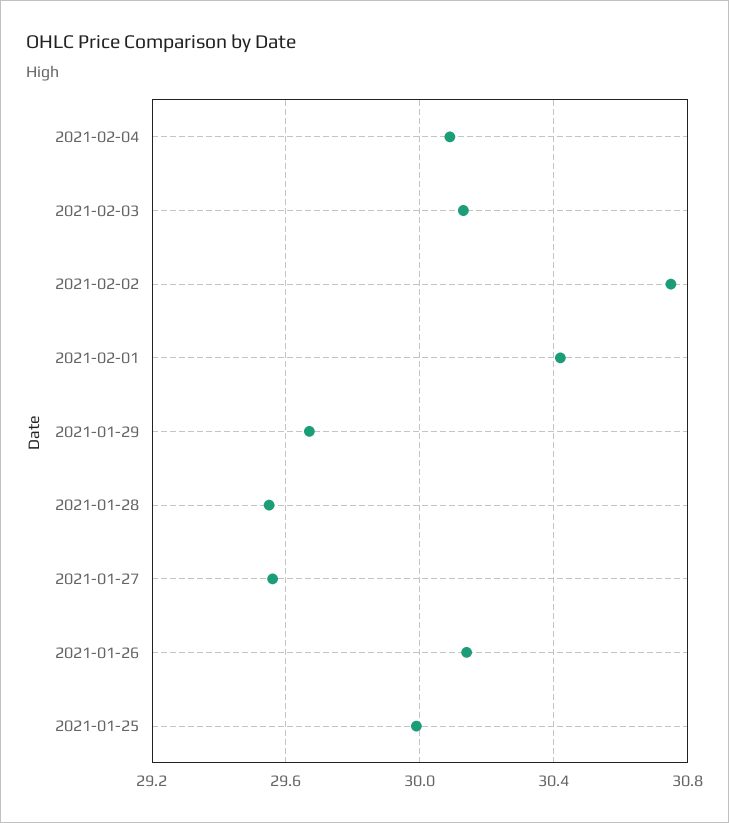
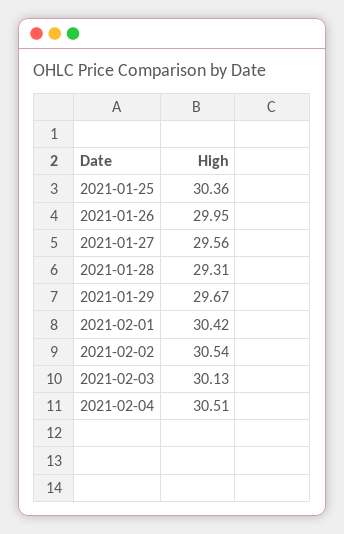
2021-02-04: 30.1 -> 30.51
2021-02-02: 30.75 -> 30.54
2021-01-28: 29.55 -> 29.31
2021-01-26: 30.15 -> 29.95
2021-01-25: 30 -> 30.36

